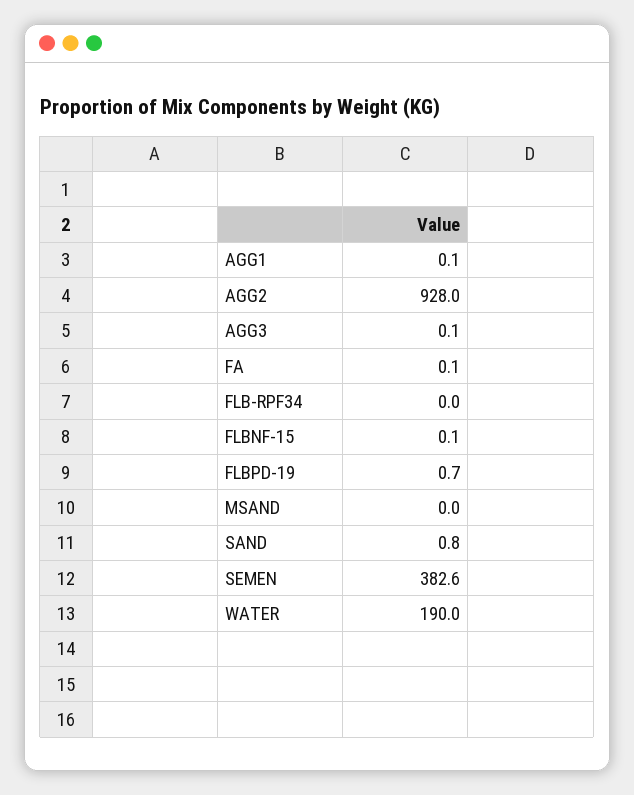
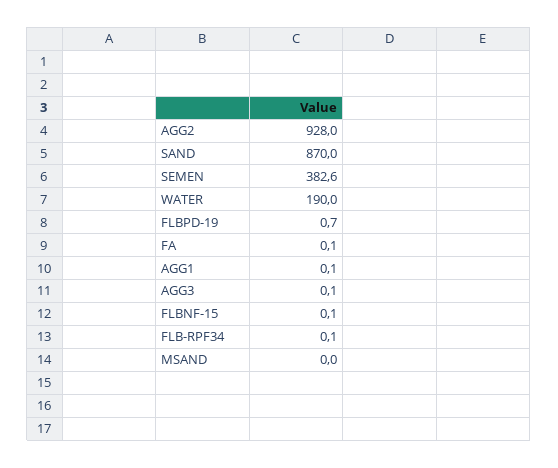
FLB-RPF34: 0 -> 0.1
SAND: 0.8 -> 870

